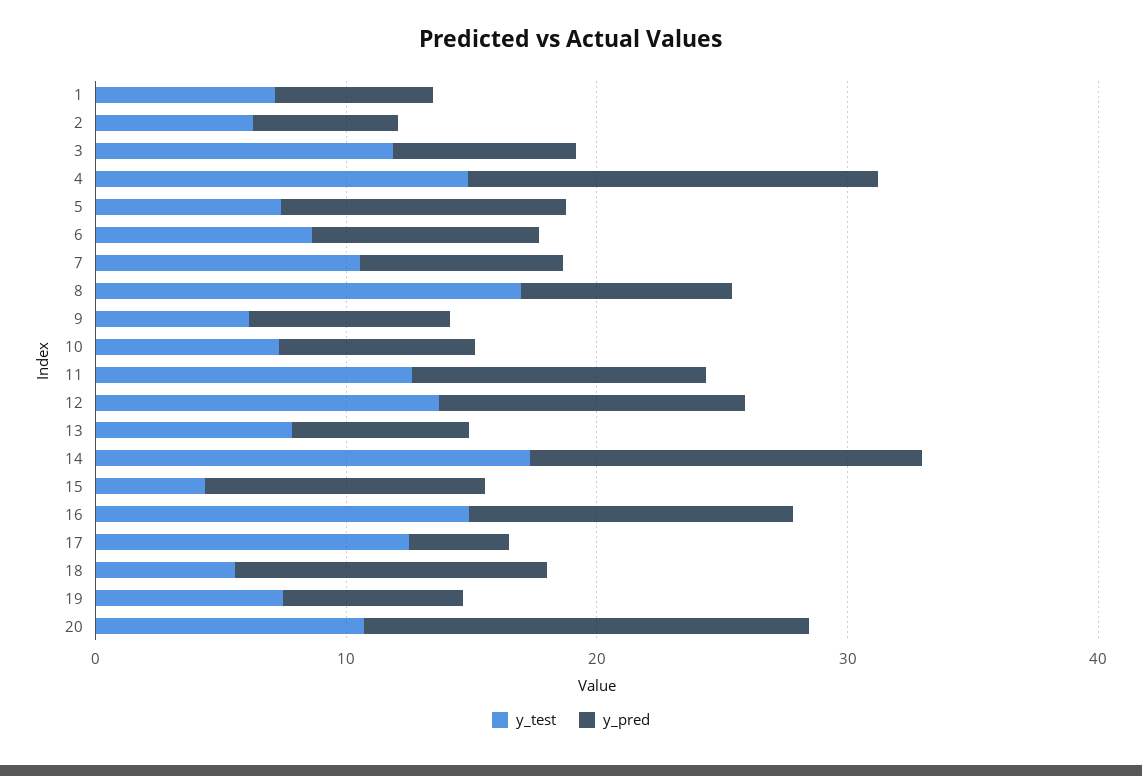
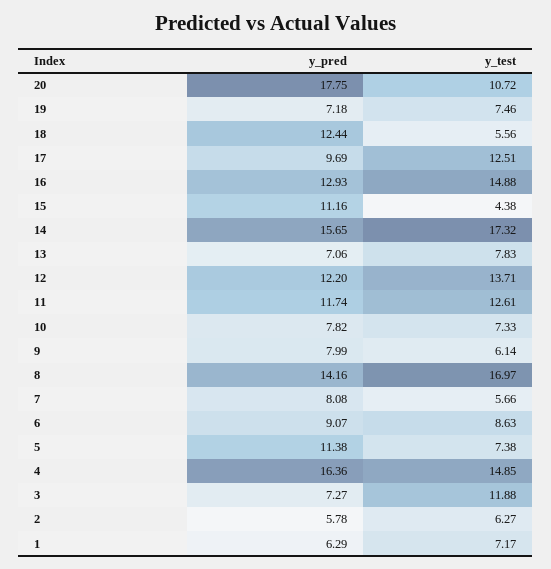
y_test, 7: 10 -> 5.66
y_pred, 8: 8 -> 14.16
y_pred, 17: 4 -> 9.69

